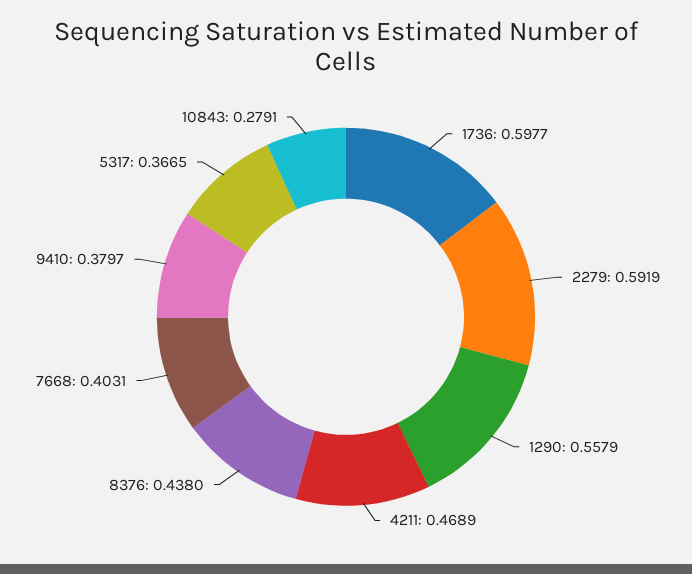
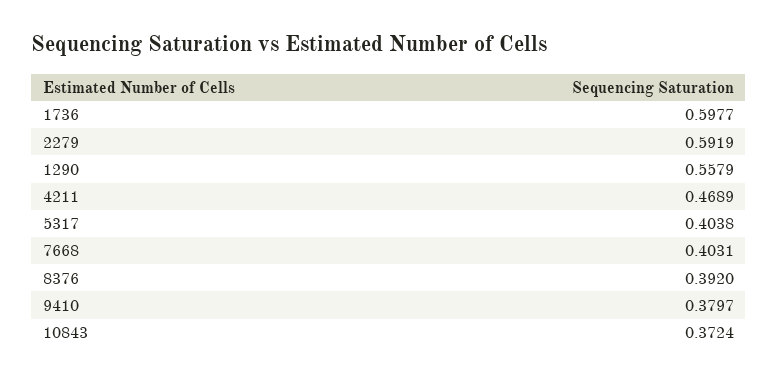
8376: 0.438 -> 0.392
5317: 0.3665 -> 0.4038
10843: 0.2791 -> 0.3724

